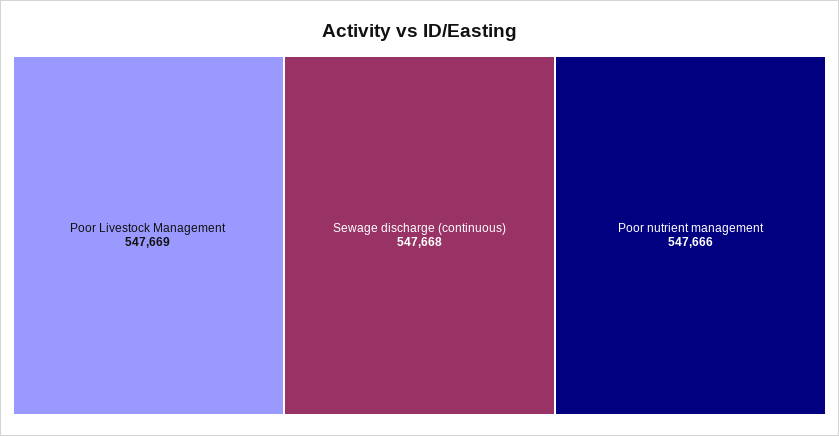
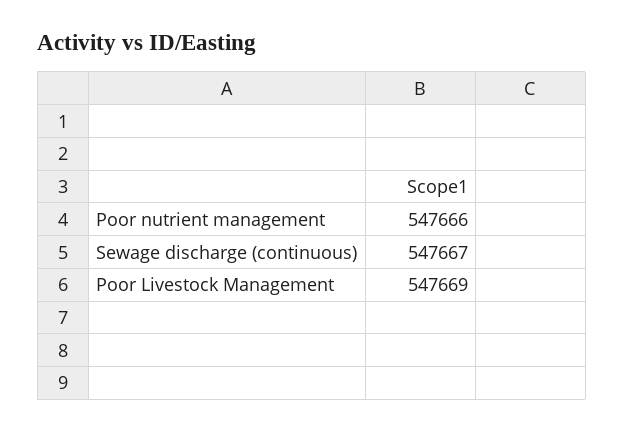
Sewage discharge (continuous): 547668 -> 547667

